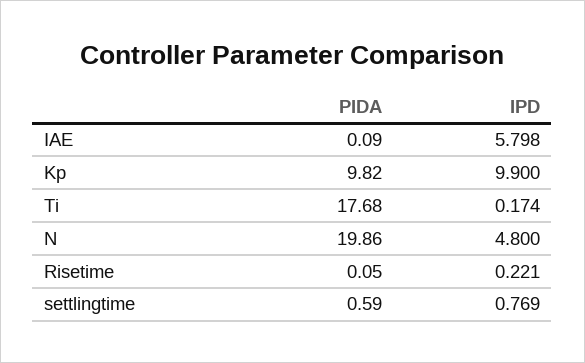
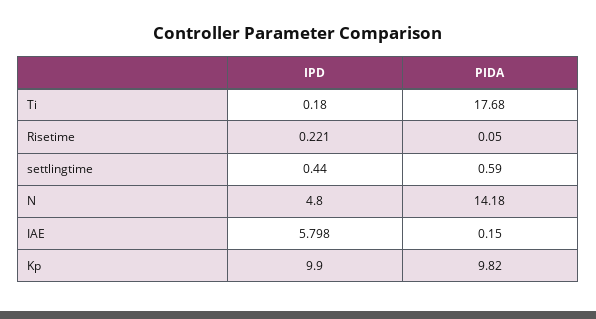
PIDA, IAE: 0.09 -> 0.15
IPD, Ti: 0.174 -> 0.18
PIDA, N: 19.86 -> 14.18
IPD, settlingtime: 0.769 -> 0.44

